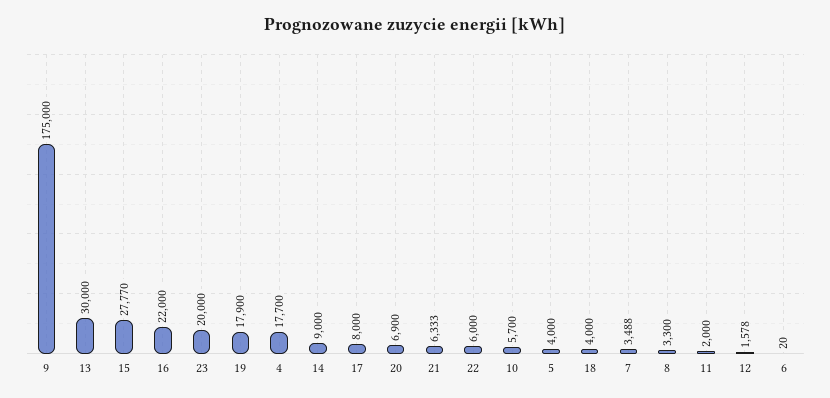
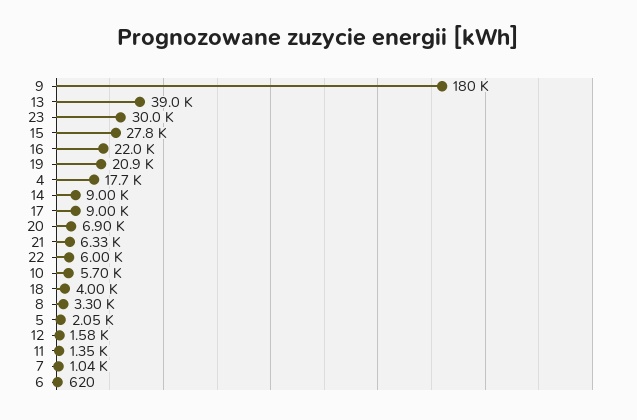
9: 175000 -> 180000
13: 30000 -> 39000
23: 20000 -> 30000
19: 17900 -> 20900
17: 8000 -> 9000
5: 4000 -> 2050
7: 3488 -> 1040
11: 2000 -> 1350
6: 20 -> 620

